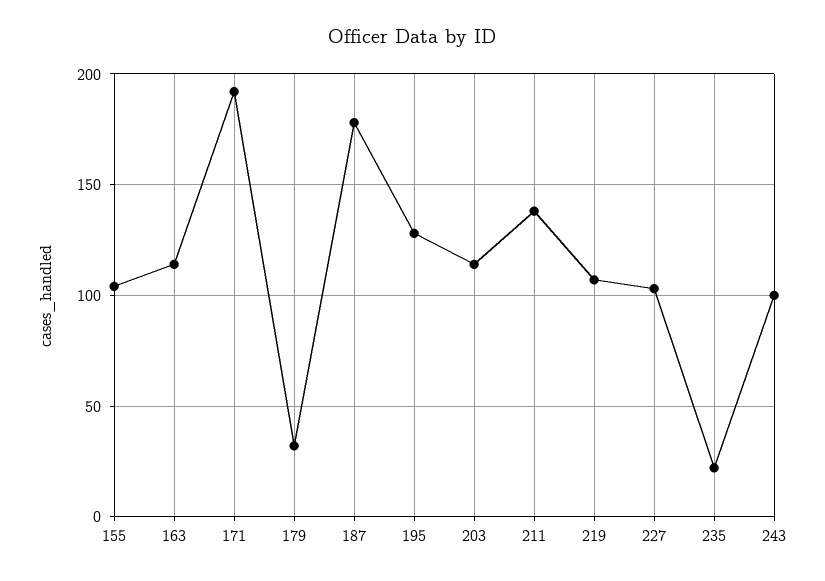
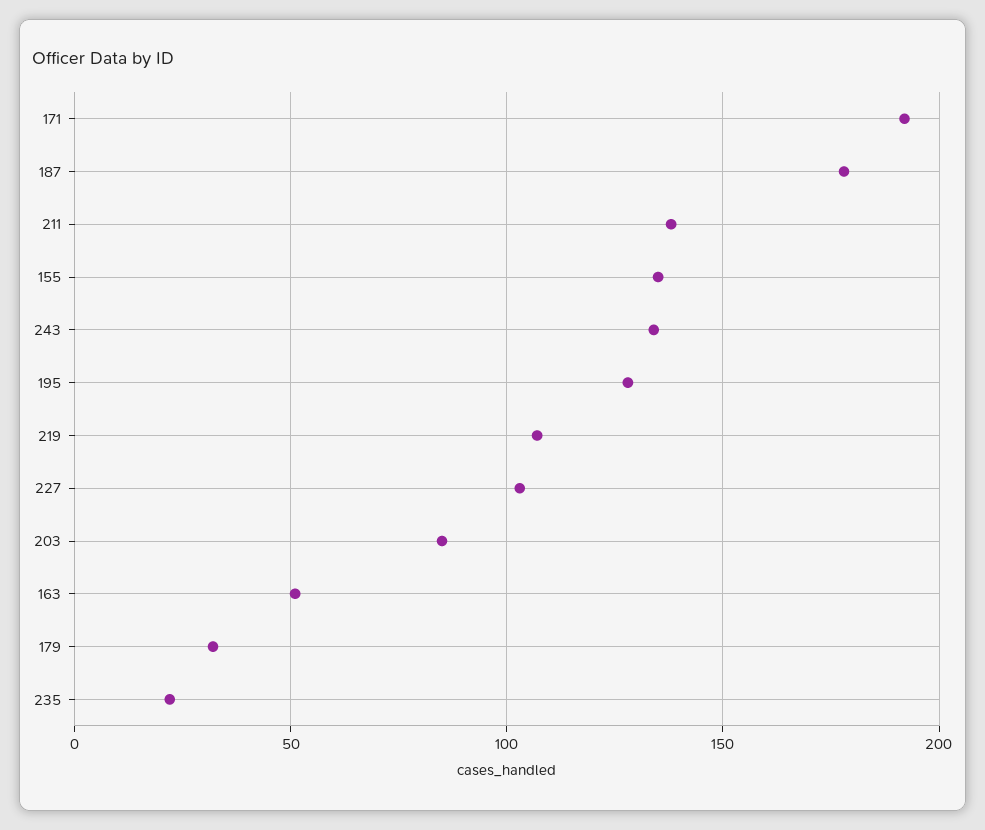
155: 105 -> 135
163: 115 -> 50
203: 115 -> 85
243: 100 -> 135

